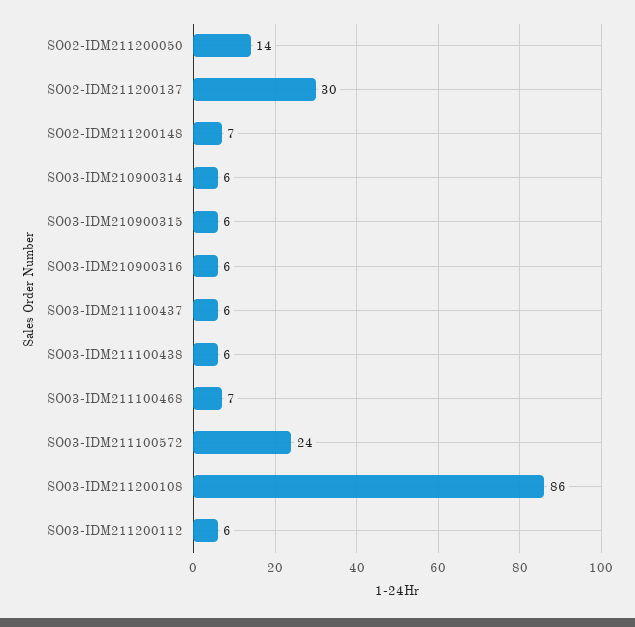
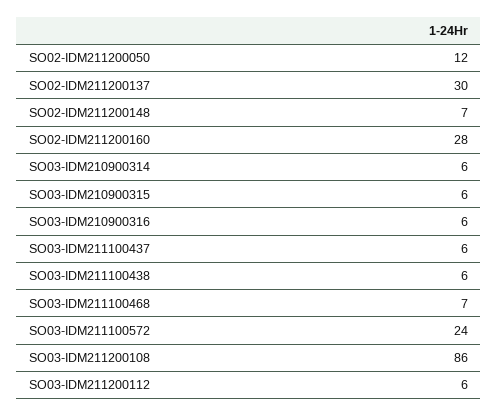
SO02-IDM211200050: 14 -> 12
SO02-IDM211200160: none -> 28

